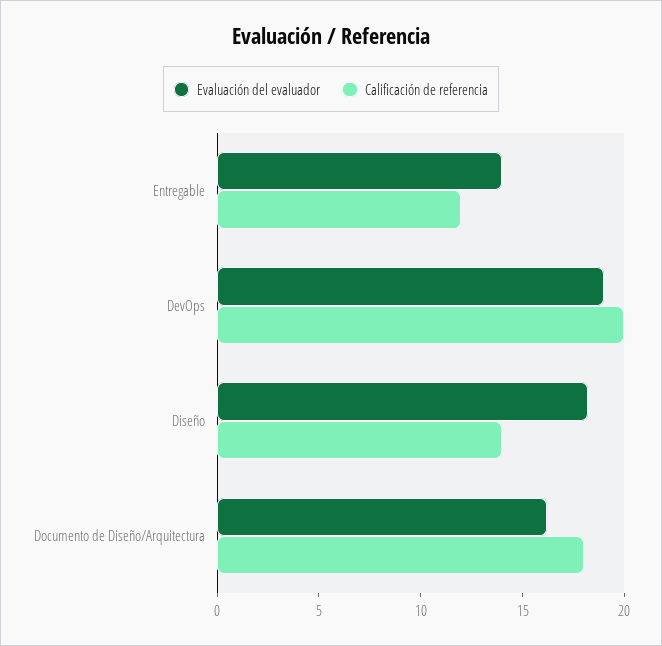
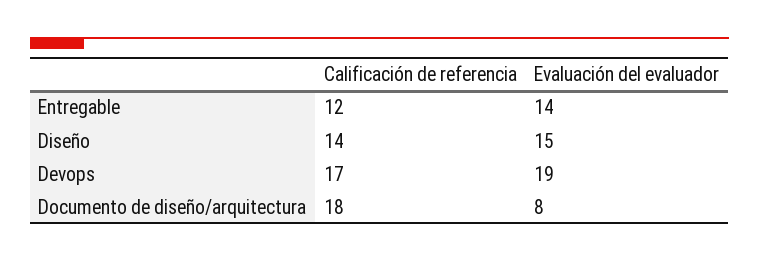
Calificación de referencia, DevOps: 20 -> 17
Evaluación del evaluador, Diseño: 18 -> 15
Evaluación del evaluador, Documento de Diseño/Arquitectura: 16 -> 8

